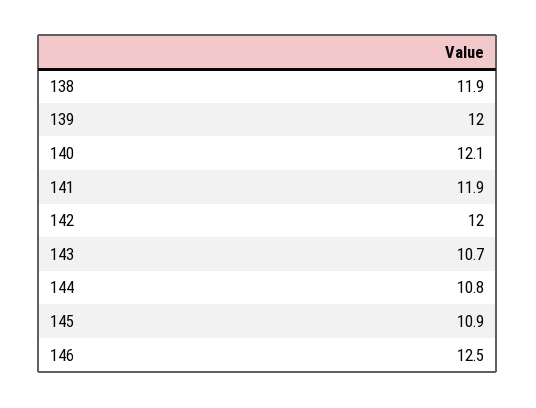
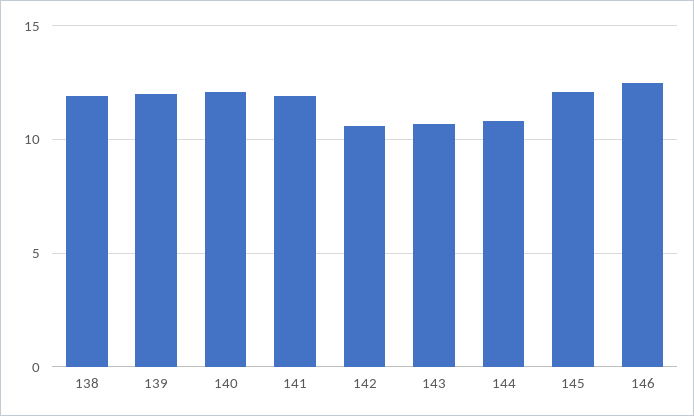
142: 12 -> 10.5
145: 10.9 -> 12

